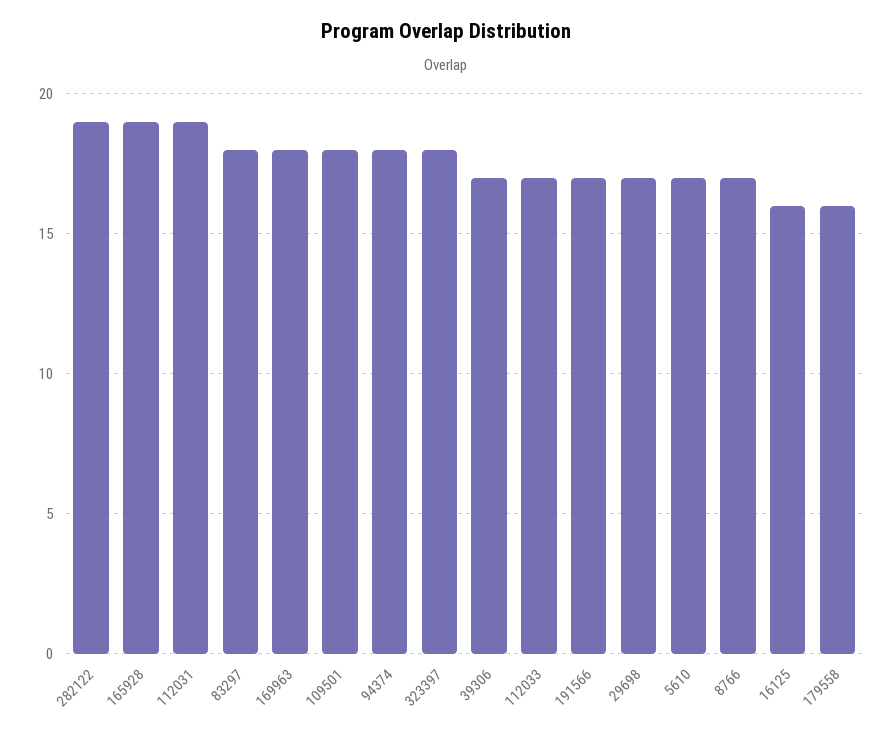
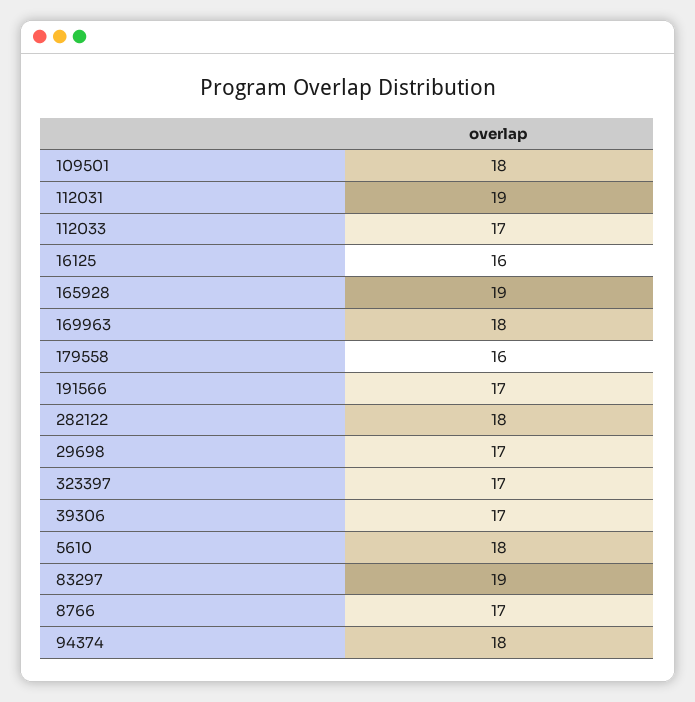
282122: 19 -> 18
83297: 18 -> 19
323397: 18 -> 17
5610: 17 -> 18

